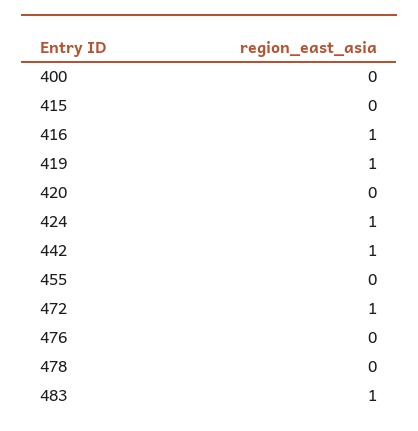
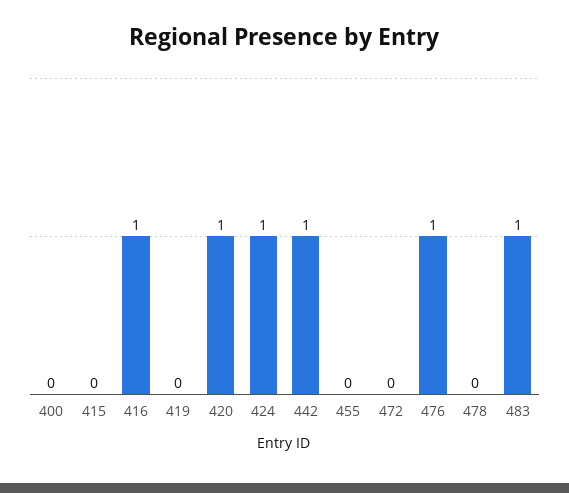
419: 1 -> 0
420: 0 -> 1
472: 1 -> 0
476: 0 -> 1

